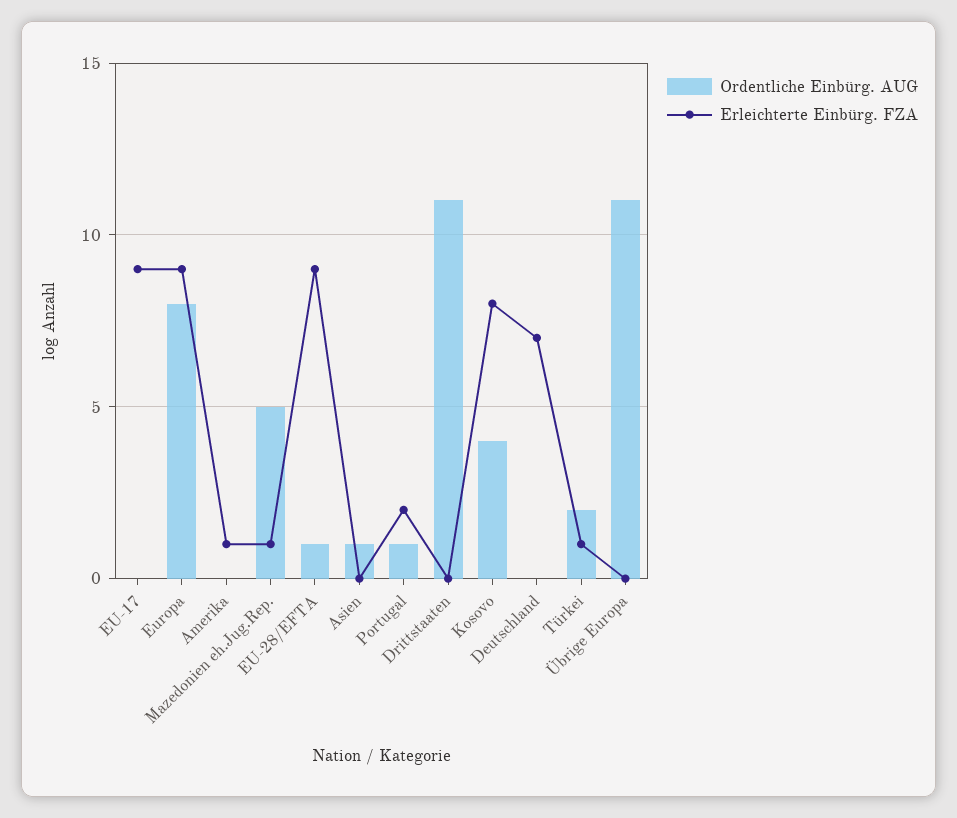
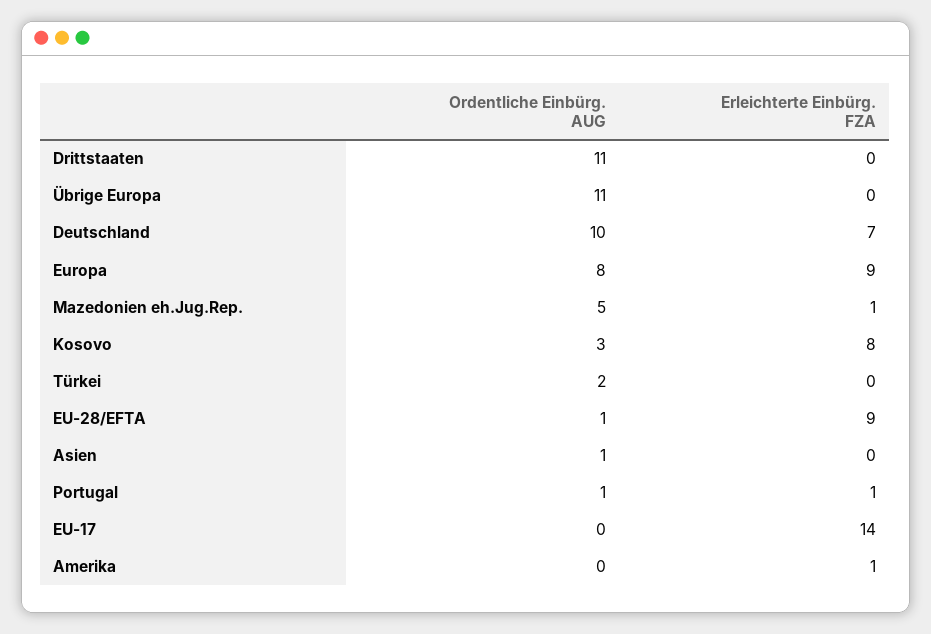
Erleichterte Einbürg. FZA, EU-17: 9 -> 14
Erleichterte Einbürg. FZA, Portugal: 2 -> 1
Ordentliche Einbürg. AUG, Kosovo: 4 -> 3
Ordentliche Einbürg. AUG, Deutschland: 0 -> 10
Erleichterte Einbürg. FZA, Türkei: 1 -> 0

